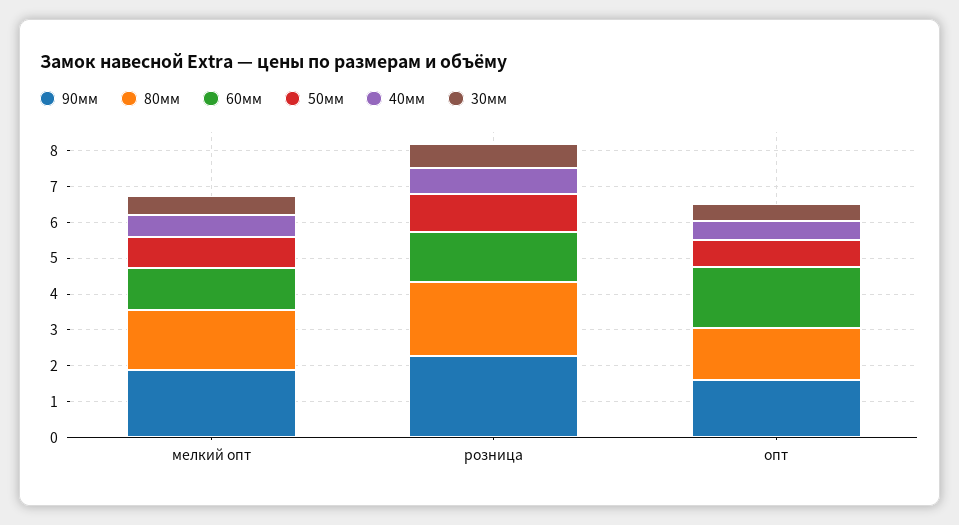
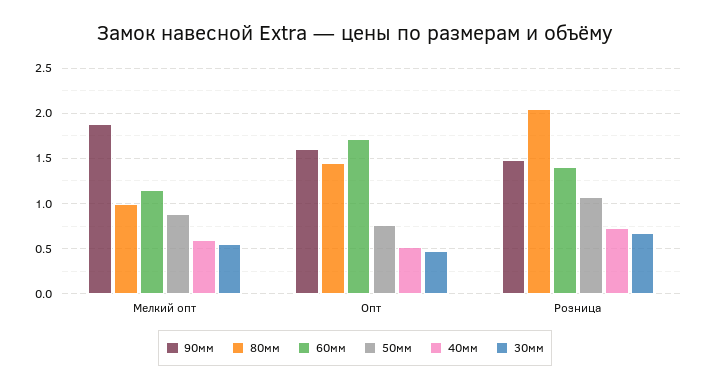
80мм, мелкий опт: 1.75 -> 1
90мм, розница: 2.25 -> 1.5

